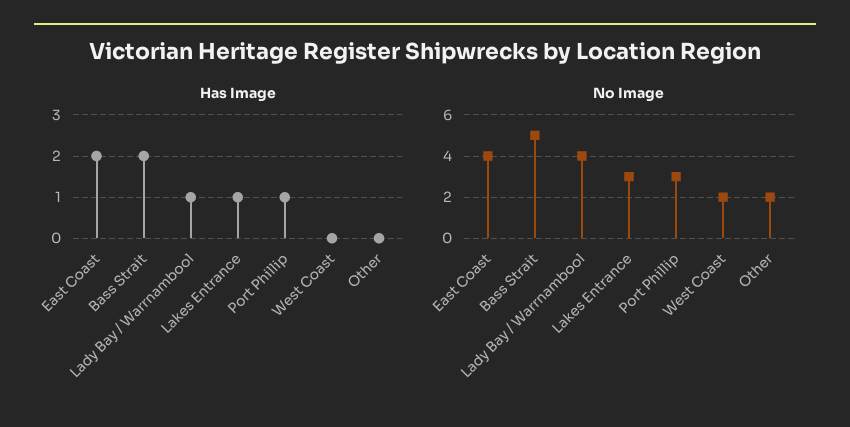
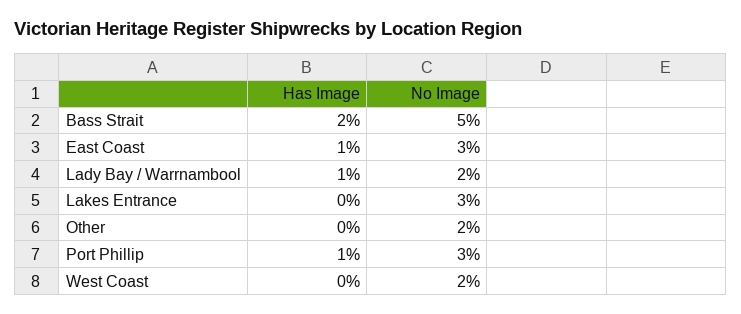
Has Image, East Coast: 2 -> 1
Has Image, Lakes Entrance: 1 -> 0
No Image, East Coast: 4 -> 3
No Image, Lady Bay / Warrnambool: 4 -> 2

